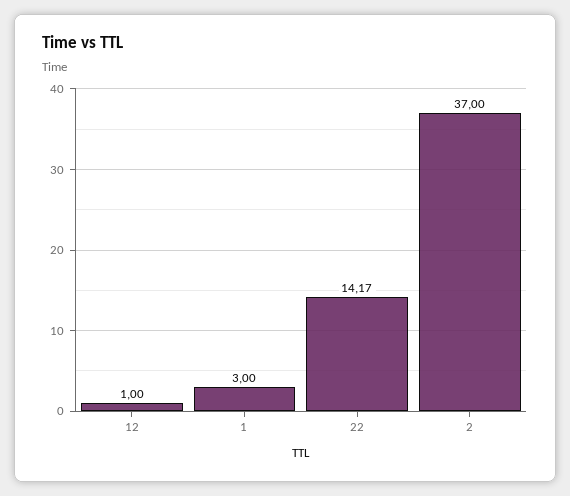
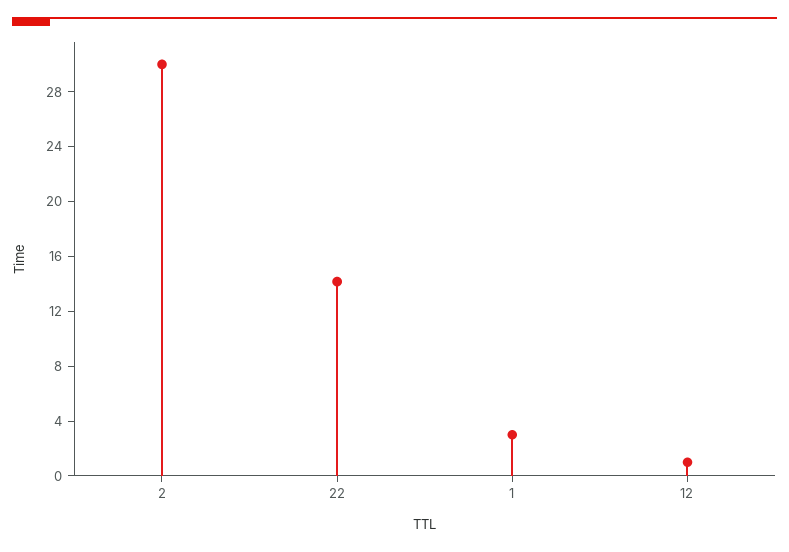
2: 37 -> 30

